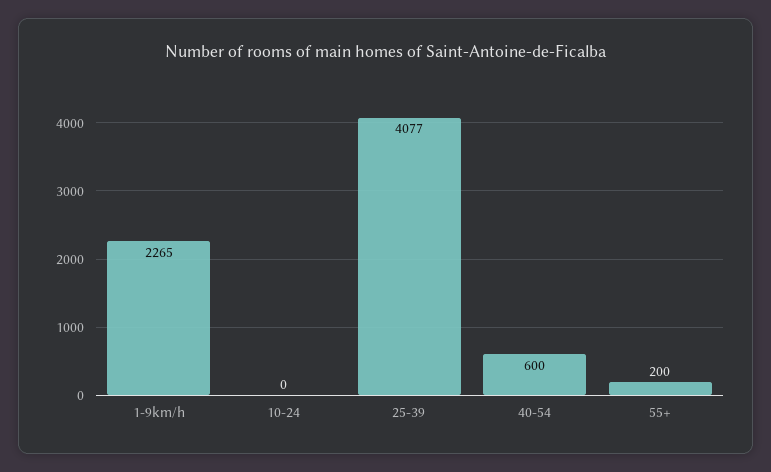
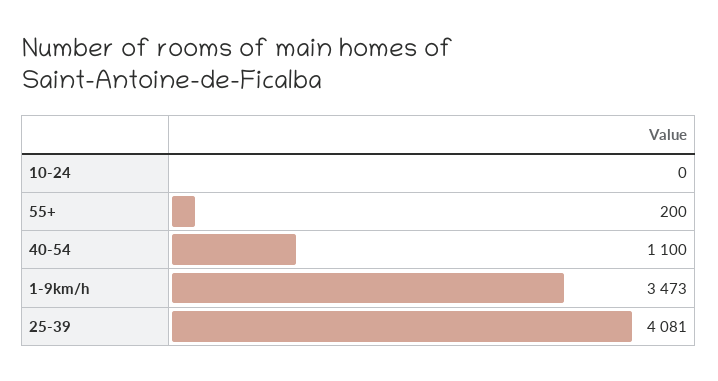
1-9km/h: 2265 -> 3473
25-39: 4077 -> 4081
40-54: 600 -> 1100

